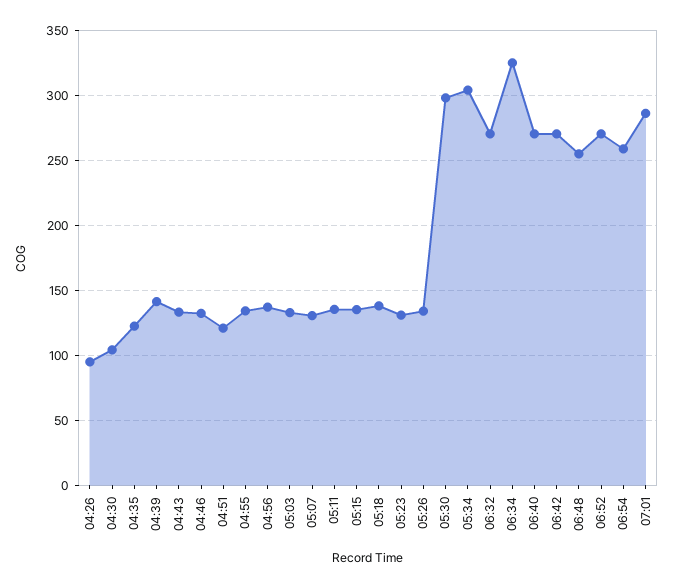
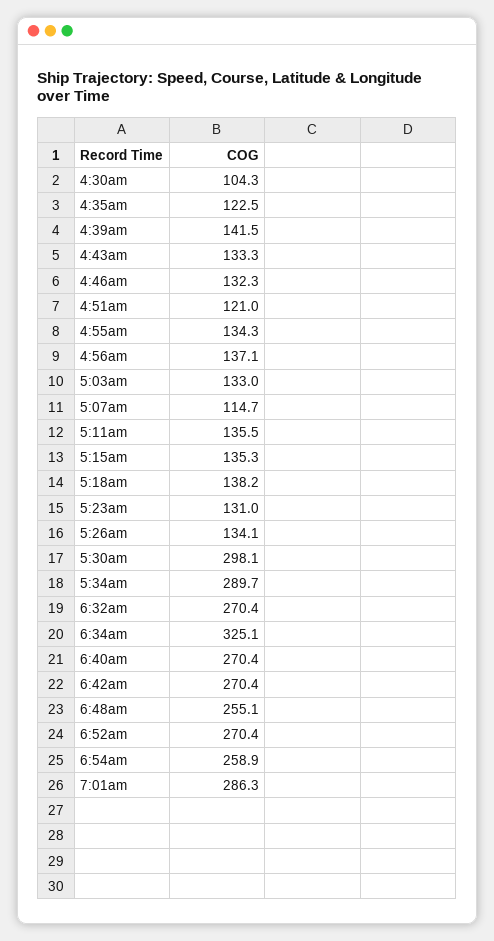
04:26: 95 -> none
05:07: 130 -> 114.7
05:34: 305 -> 289.7

